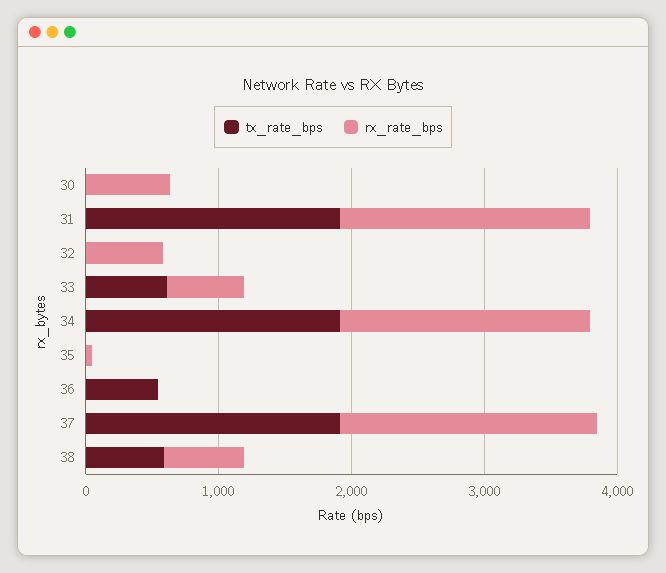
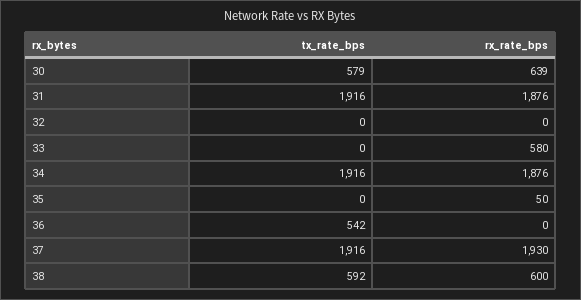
tx_rate_bps, 30: 0 -> 579
rx_rate_bps, 32: 600 -> 0
tx_rate_bps, 33: 600 -> 0

